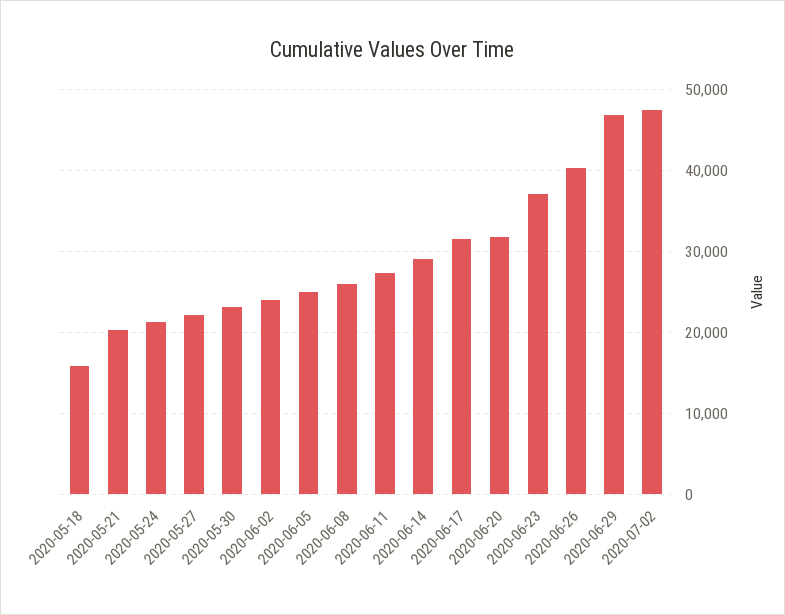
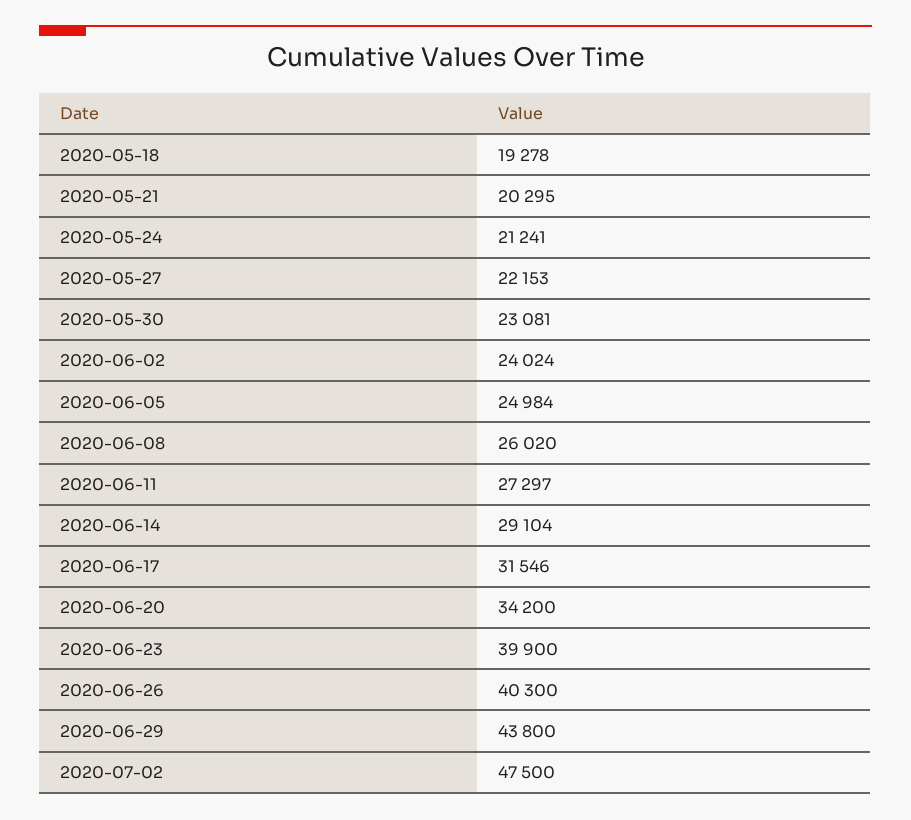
2020-05-18: 16000 -> 19278
2020-06-20: 32000 -> 34200
2020-06-23: 37000 -> 39900
2020-06-29: 47000 -> 43800

